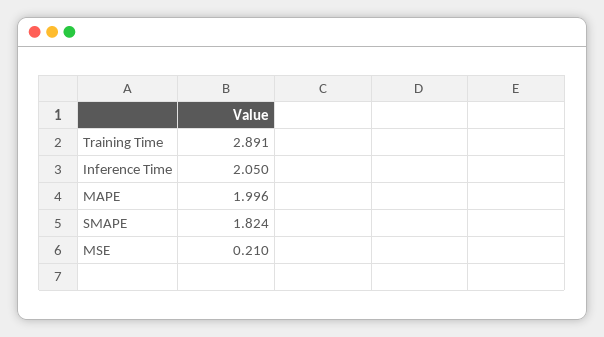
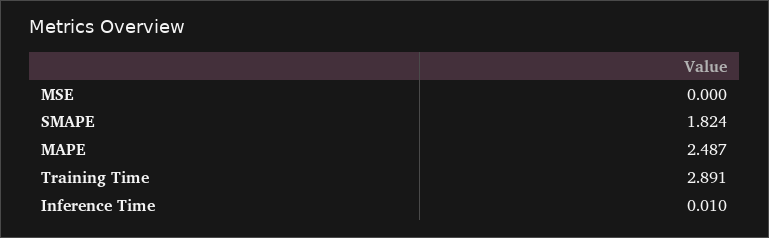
Inference Time: 2.05 -> 0.01
MAPE: 1.996 -> 2.487
MSE: 0.21 -> 0

